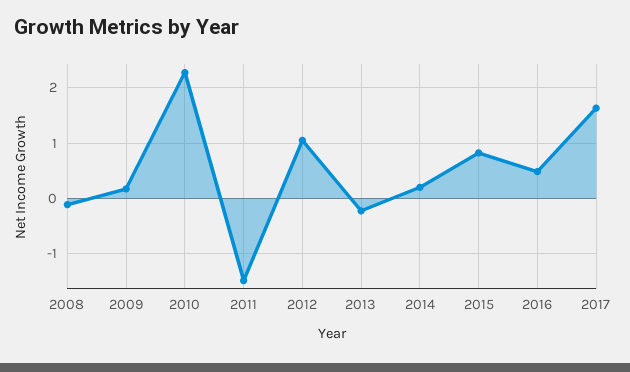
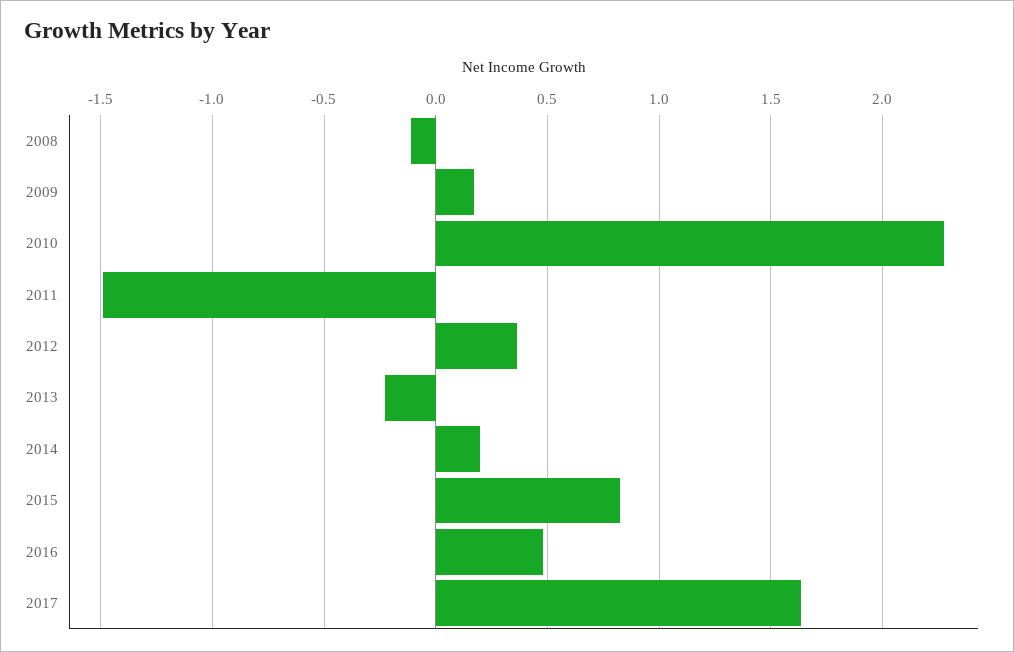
2012: 1 -> 0.35

